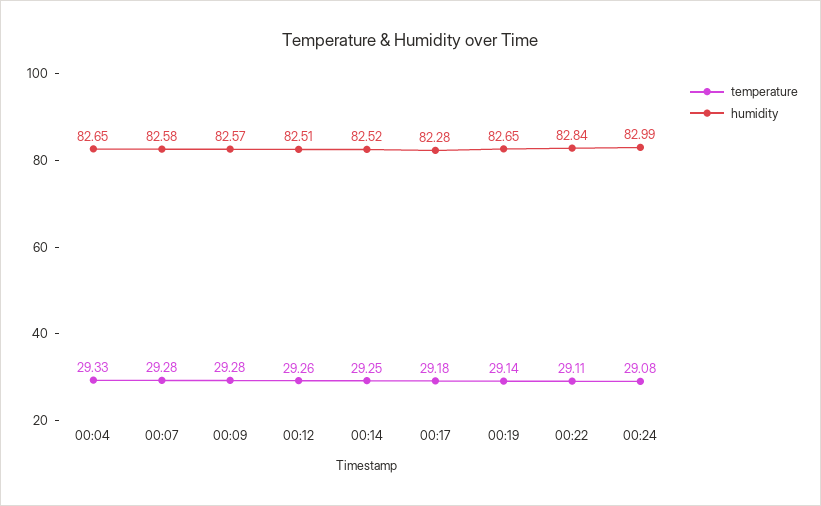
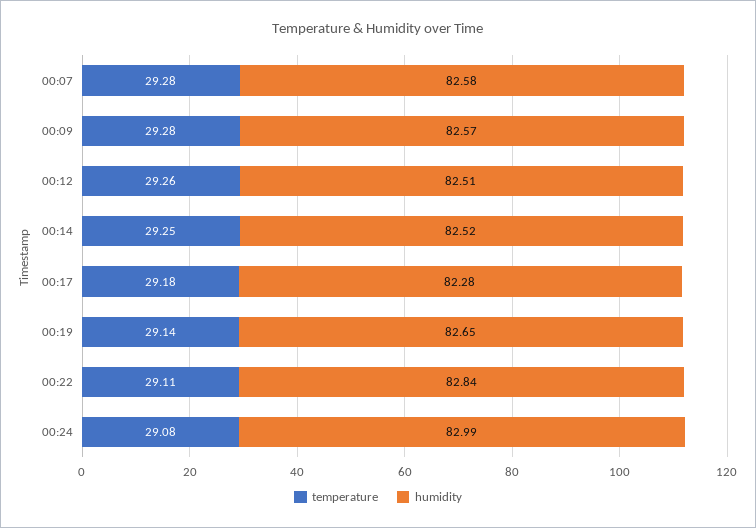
temperature, 00:04: 29.33 -> none
humidity, 00:04: 82.65 -> none

